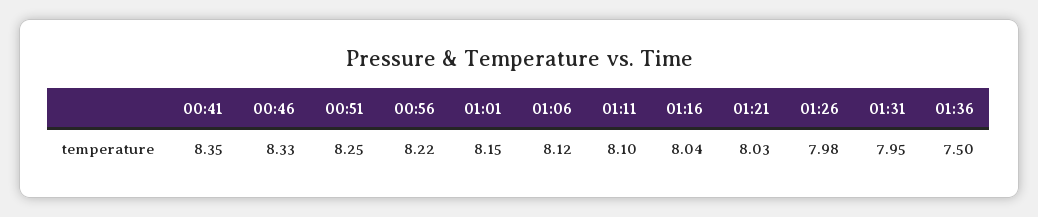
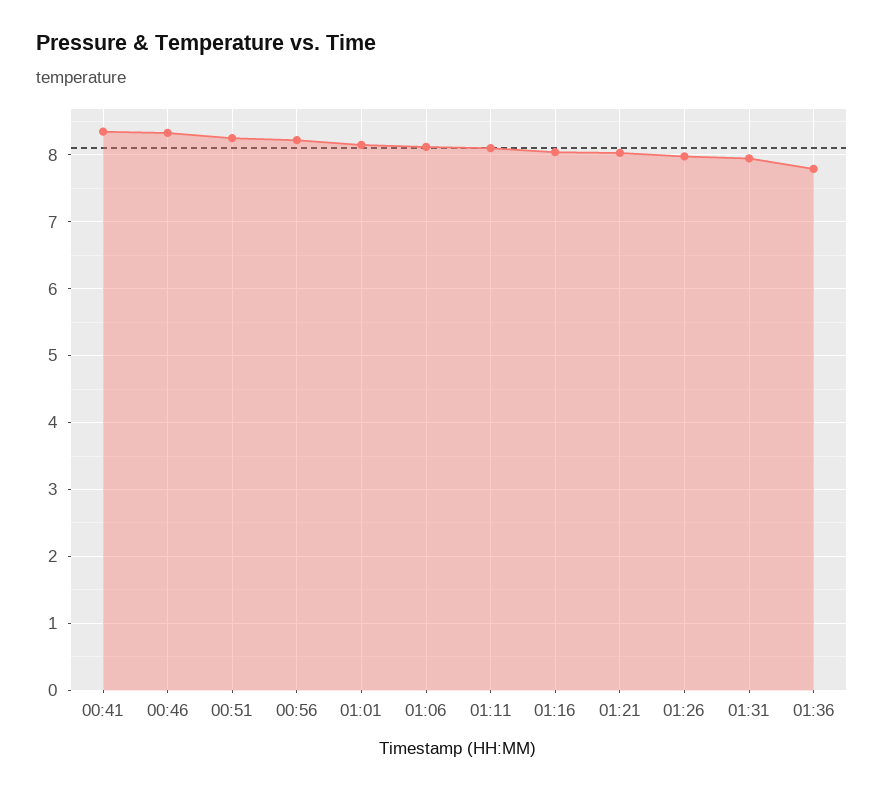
01:36: 7.5 -> 7.8

